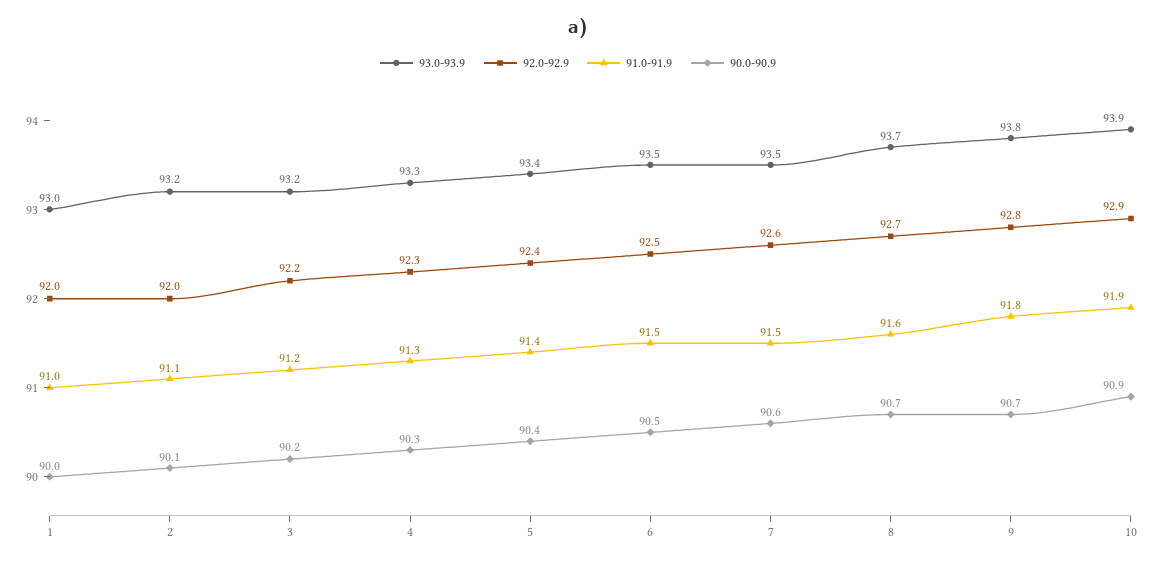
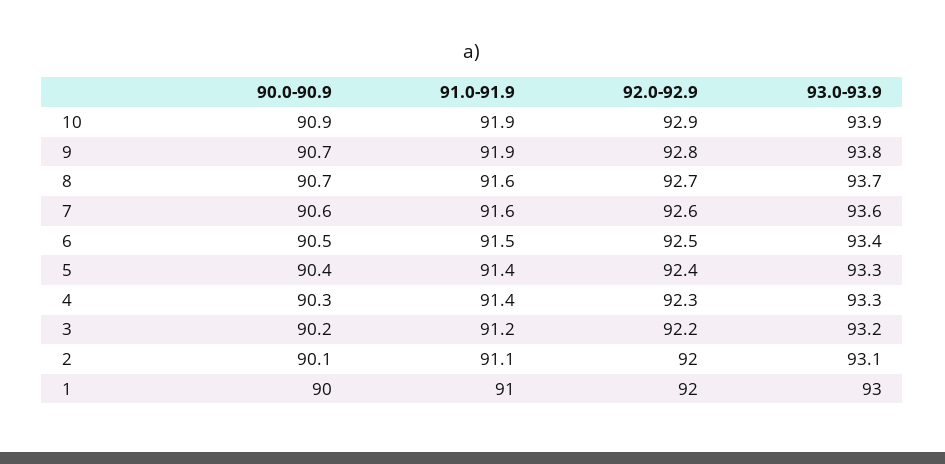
93.0-93.9, 2: 93.2 -> 93.1
91.0-91.9, 4: 91.3 -> 91.4
93.0-93.9, 5: 93.4 -> 93.3
93.0-93.9, 6: 93.5 -> 93.4
93.0-93.9, 7: 93.5 -> 93.6
91.0-91.9, 7: 91.5 -> 91.6
91.0-91.9, 9: 91.8 -> 91.9

